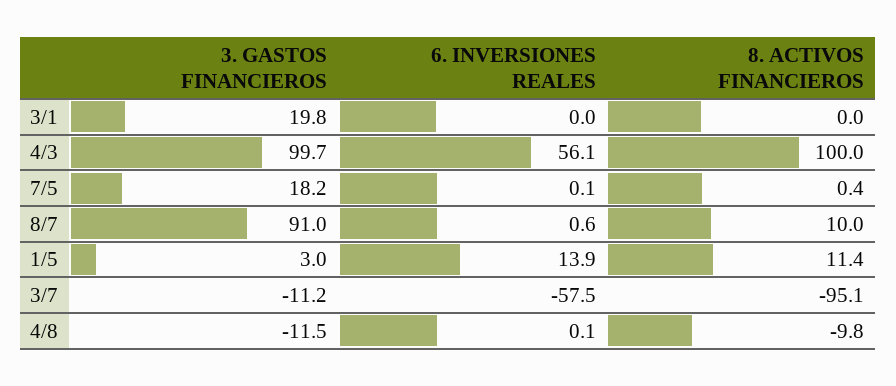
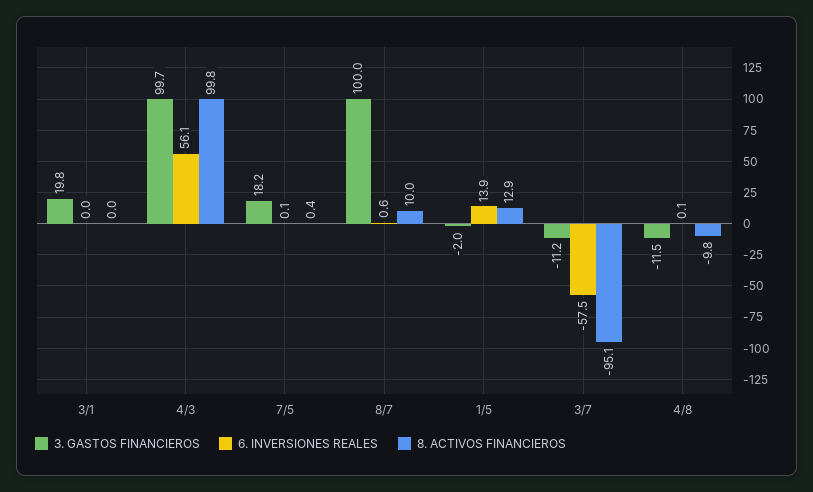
8. ACTIVOS FINANCIEROS, 4/3: 100 -> 99.8
3. GASTOS FINANCIEROS, 8/7: 91 -> 100
3. GASTOS FINANCIEROS, 1/5: 3 -> -2
8. ACTIVOS FINANCIEROS, 1/5: 11.4 -> 12.9

